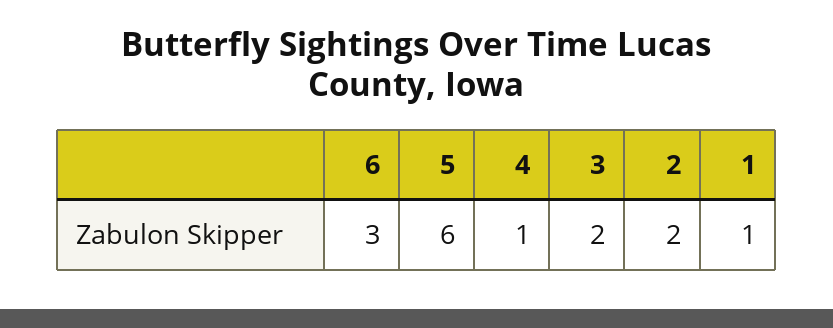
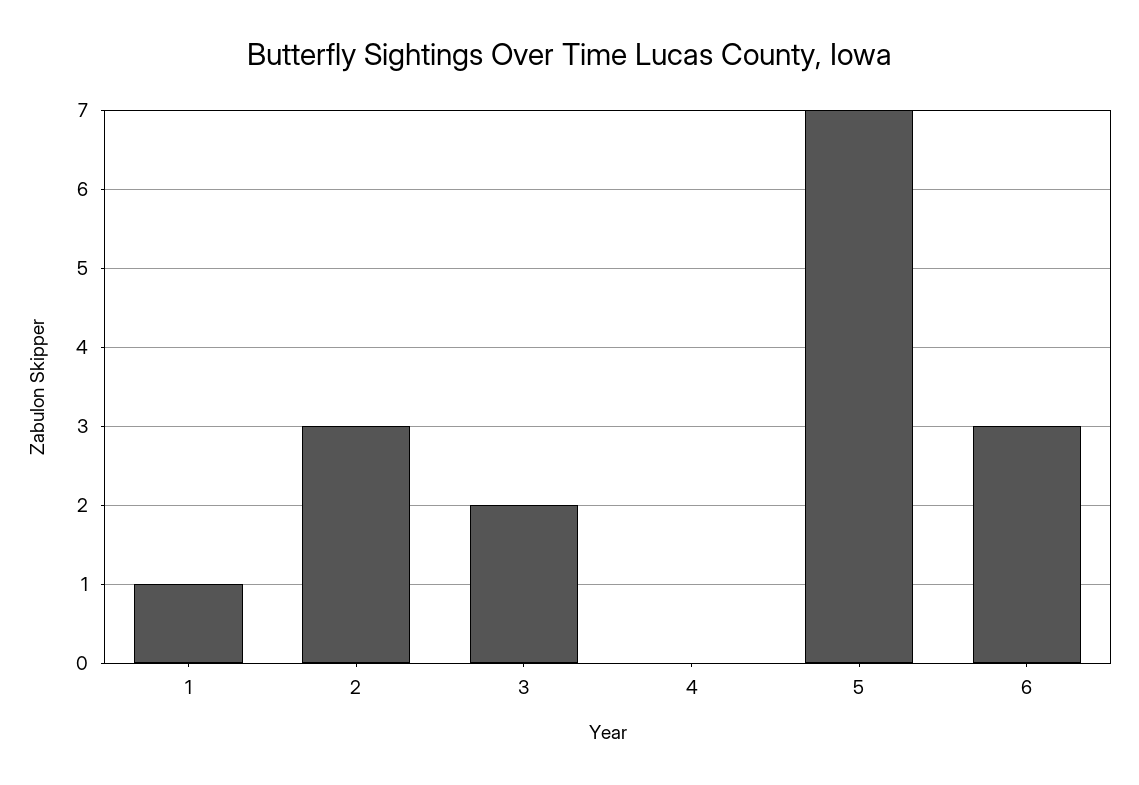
5: 6 -> 7
4: 1 -> 0
2: 2 -> 3

